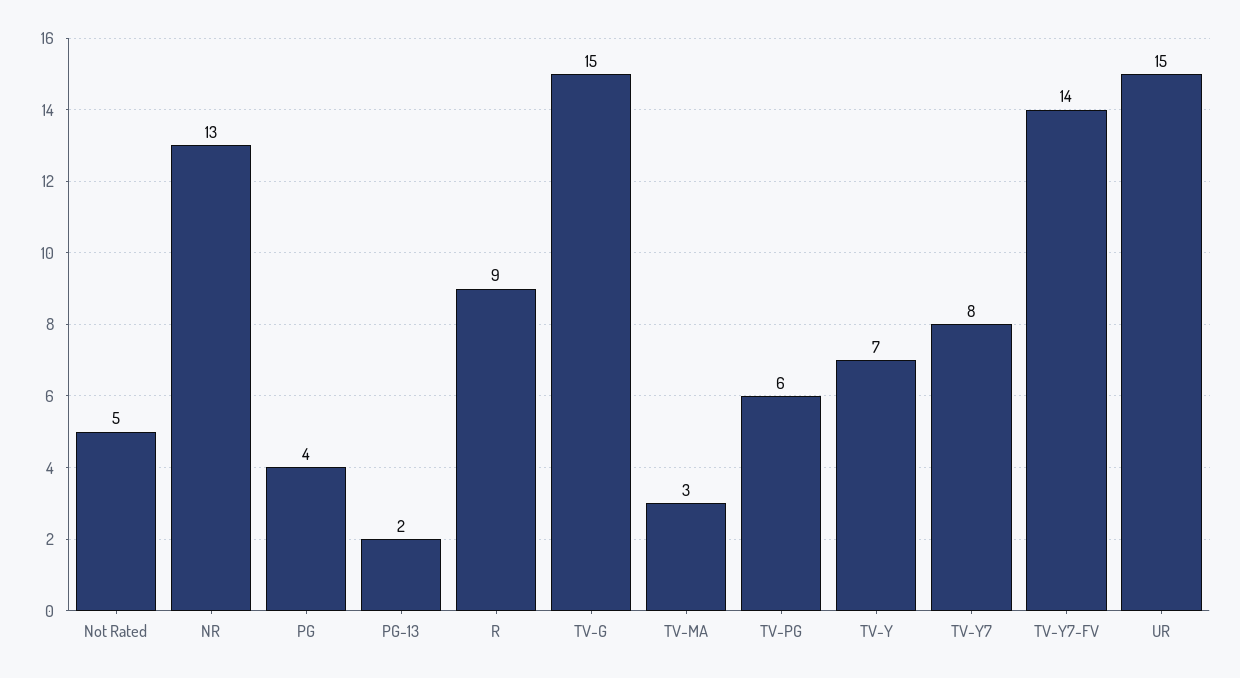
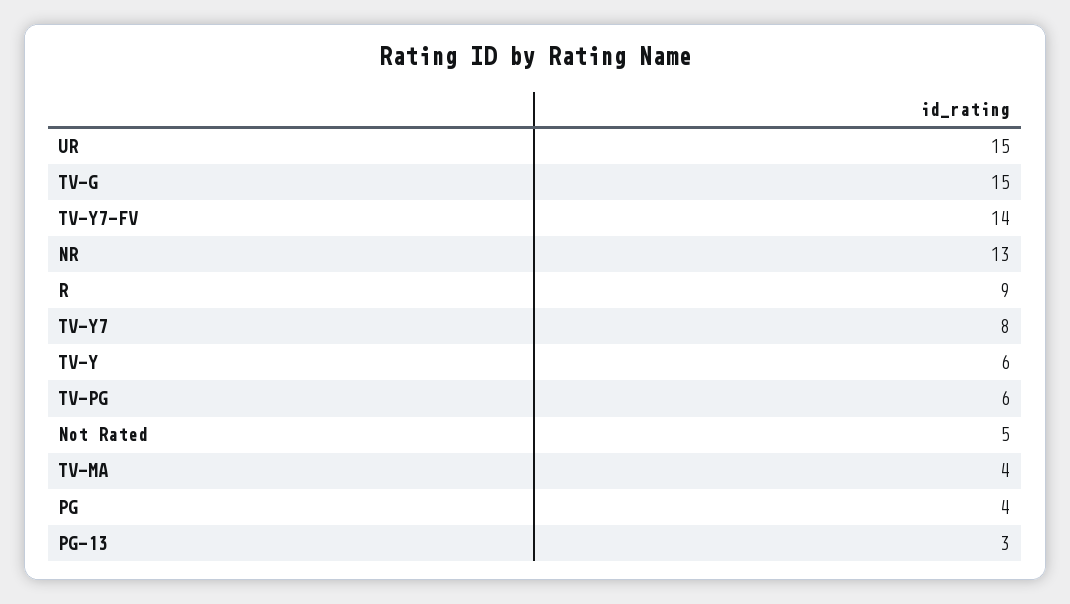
PG-13: 2 -> 3
TV-MA: 3 -> 4
TV-Y: 7 -> 6

